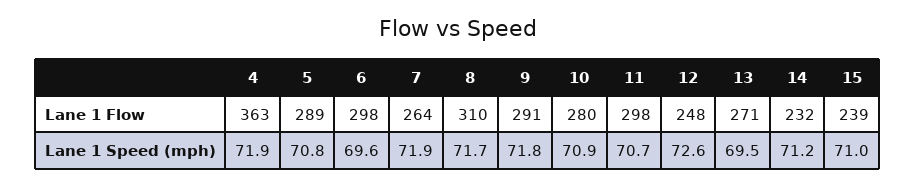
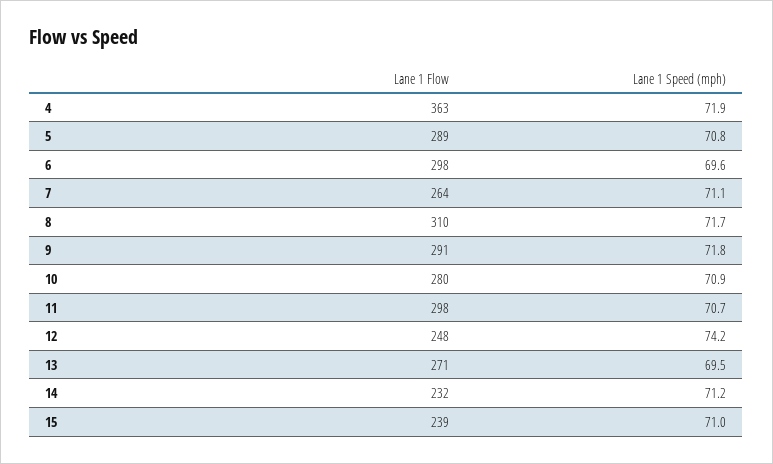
7, Lane 1 Speed (mph): 71.9 -> 71.1
12, Lane 1 Speed (mph): 72.6 -> 74.2

